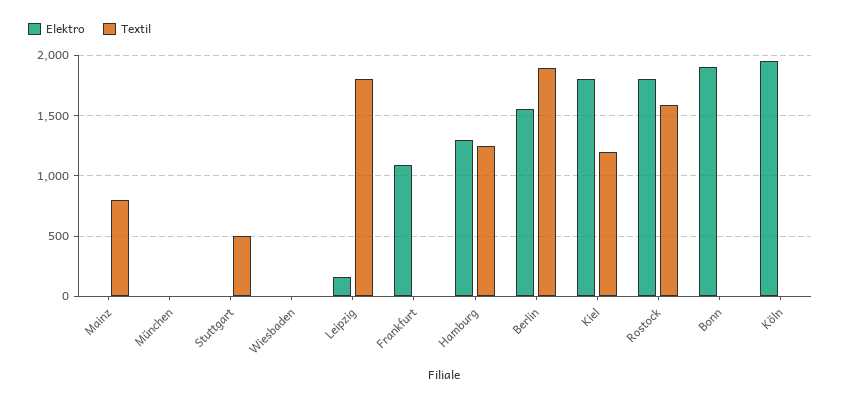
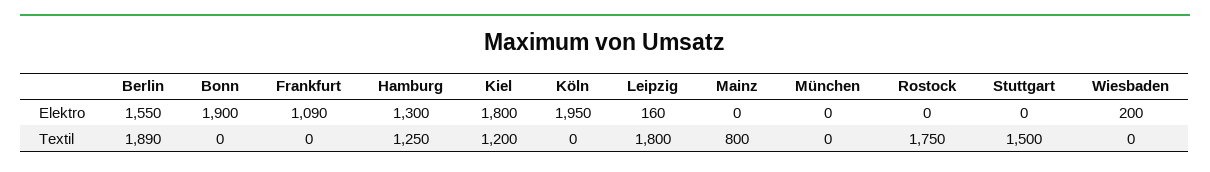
Textil, Stuttgart: 500 -> 1500
Elektro, Wiesbaden: 0 -> 200
Elektro, Rostock: 1800 -> 0
Textil, Rostock: 1600 -> 1750

